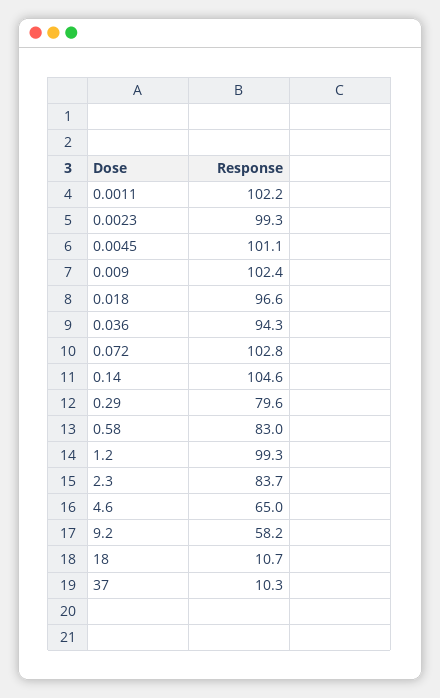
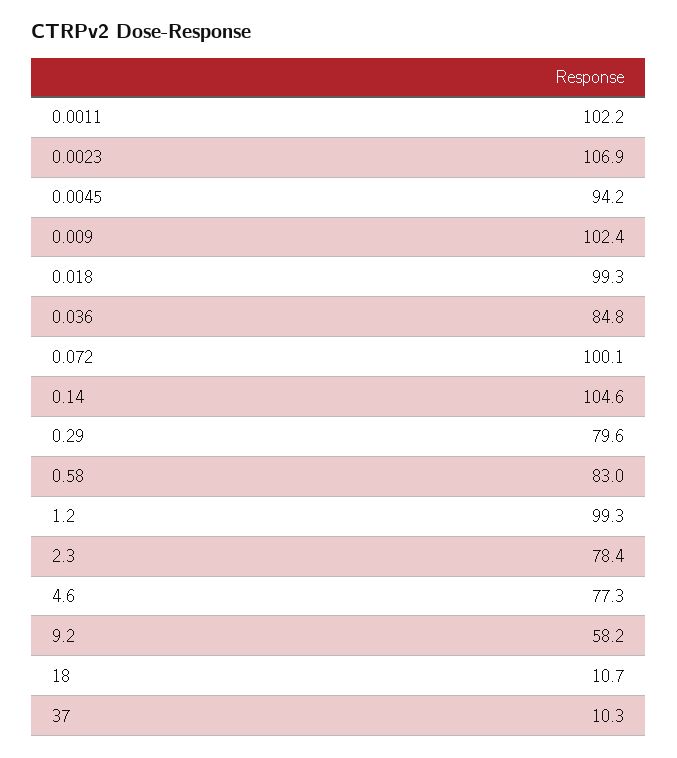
0.0023: 99.3 -> 106.9
0.0045: 101.1 -> 94.2
0.018: 96.6 -> 99.3
0.036: 94.3 -> 84.8
0.072: 102.8 -> 100.1
2.3: 83.7 -> 78.4
4.6: 65 -> 77.3

